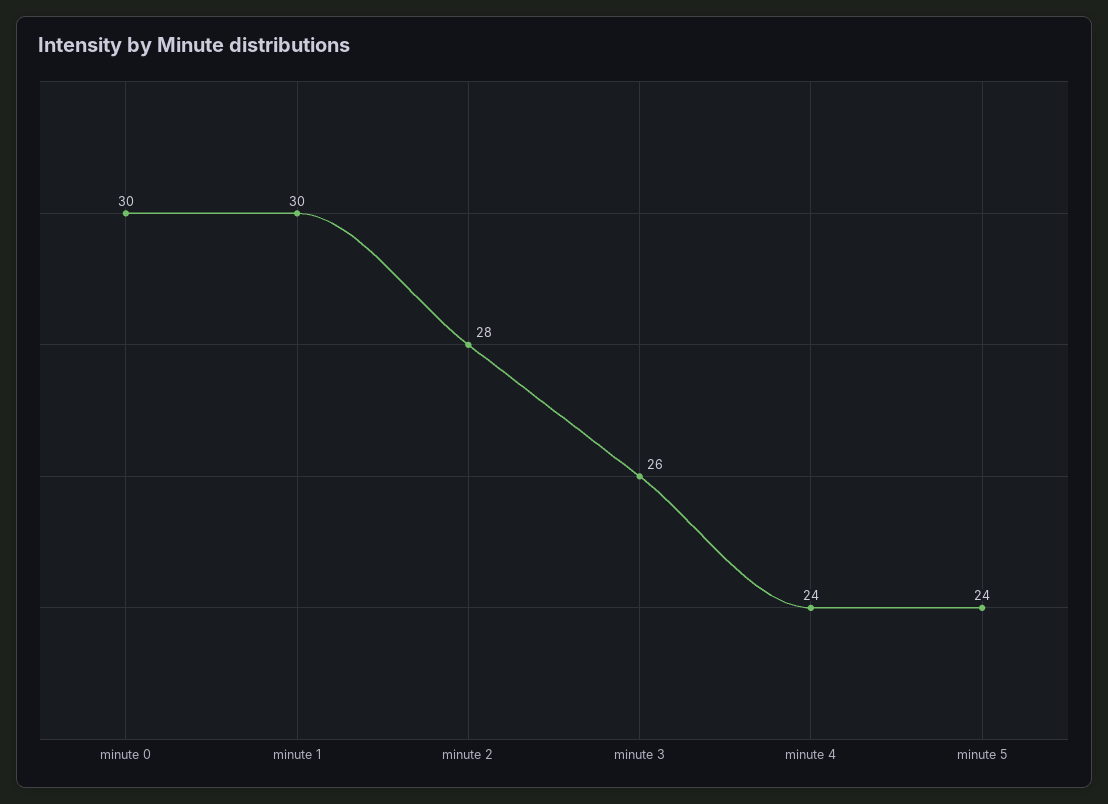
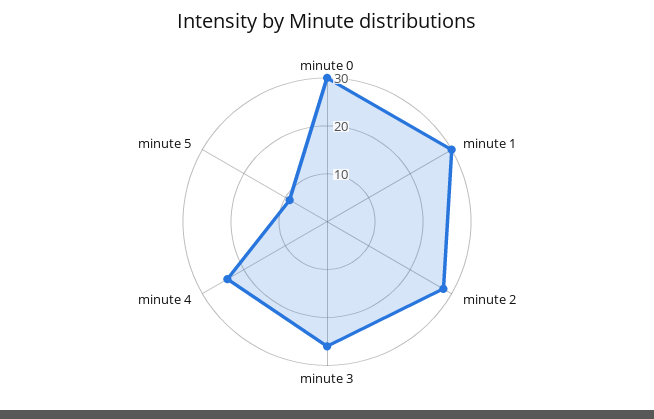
minute 5: 24 -> 10

